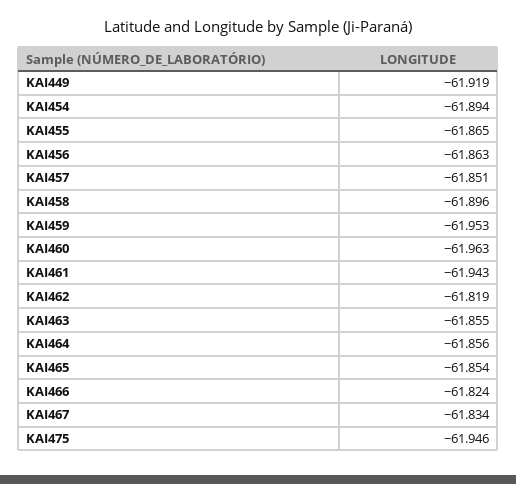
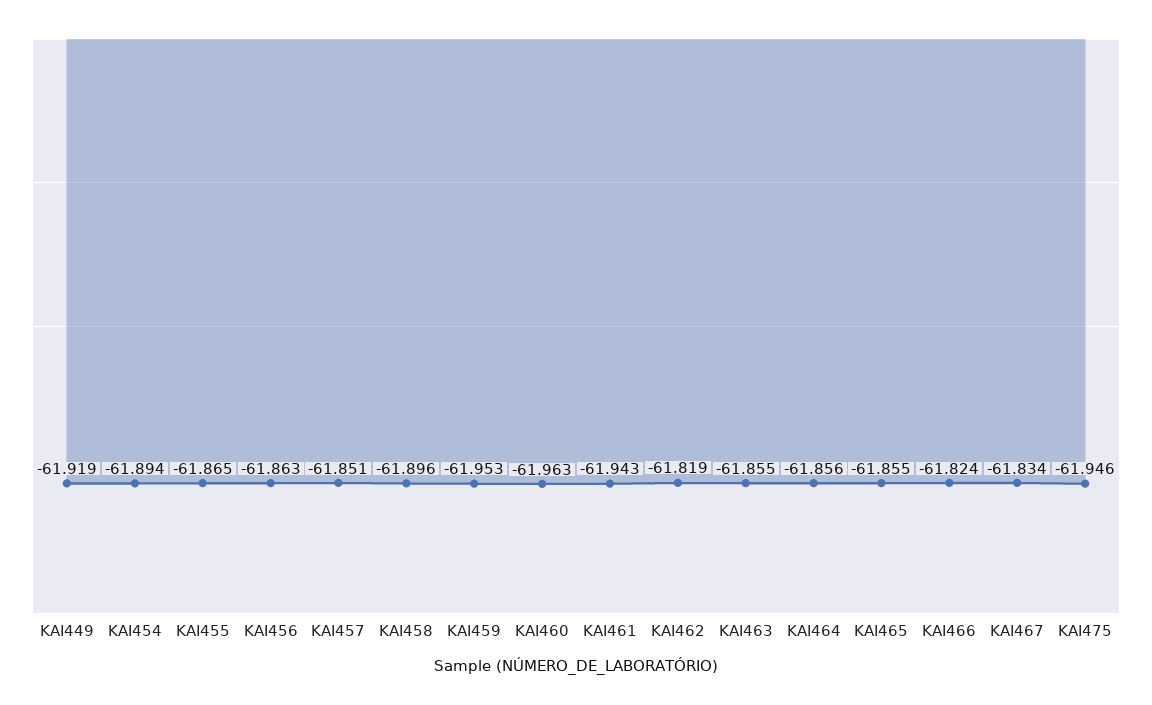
KAI465: -61.854 -> -61.855

